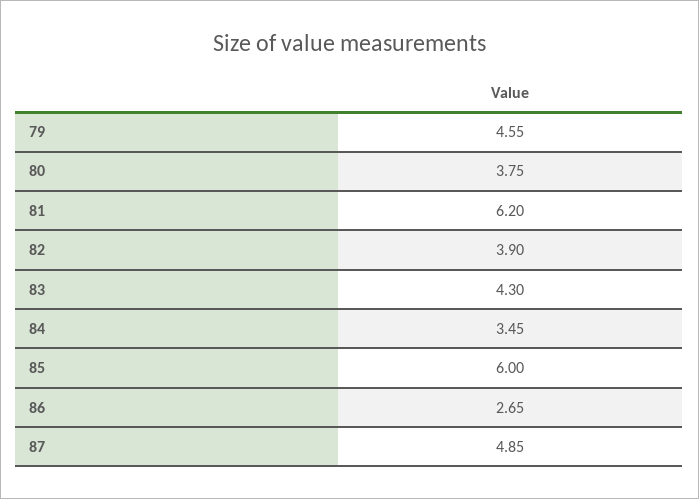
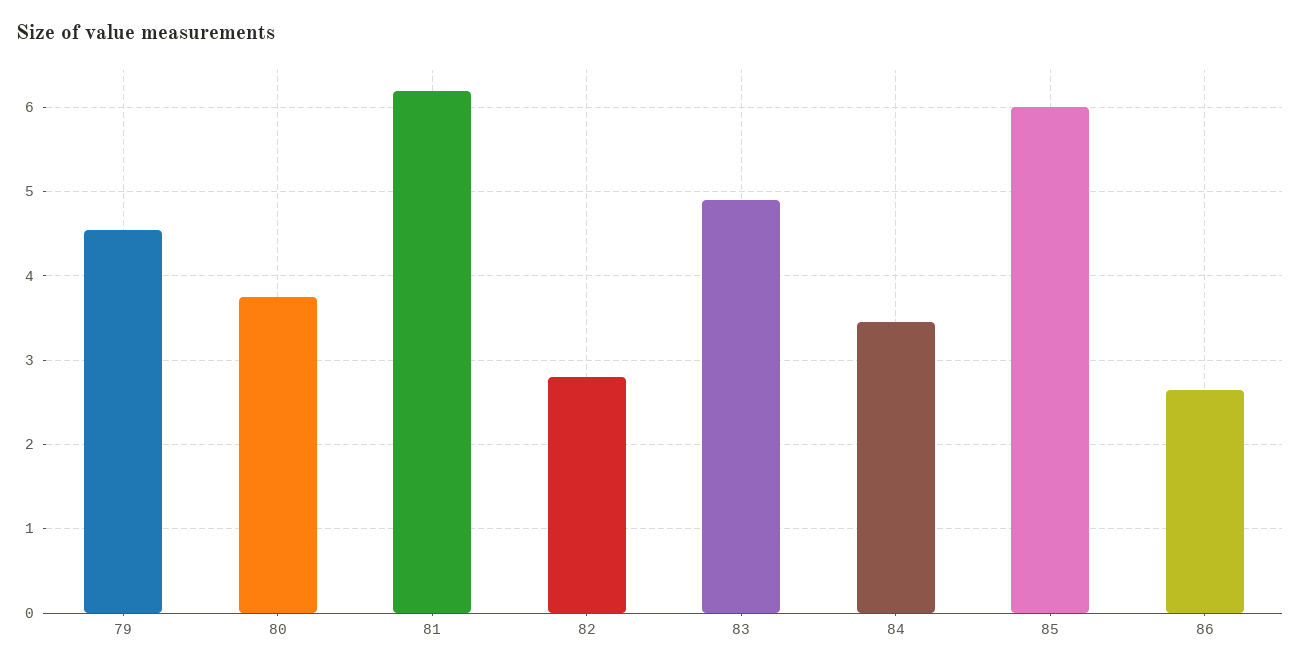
82: 3.9 -> 2.8
83: 4.3 -> 4.9
87: 4.85 -> none

